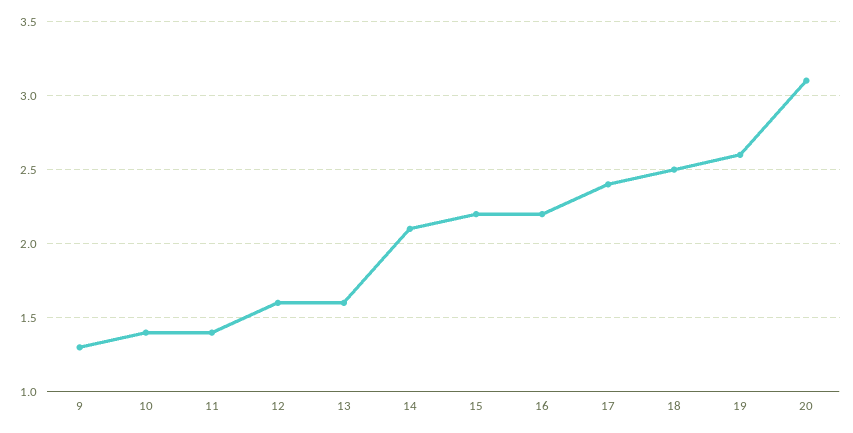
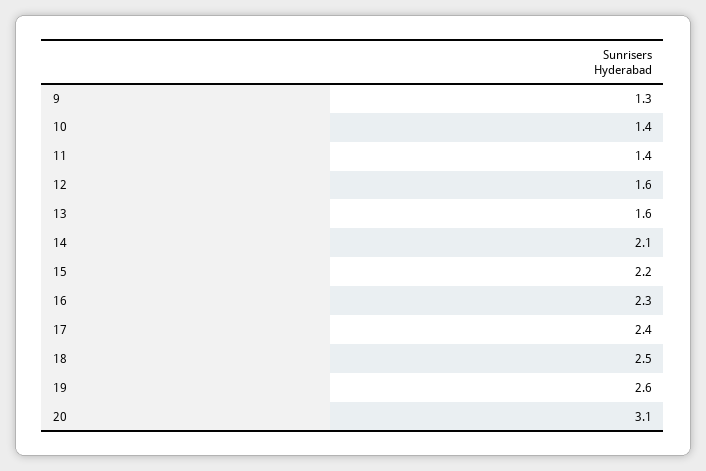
16: 2.2 -> 2.3

